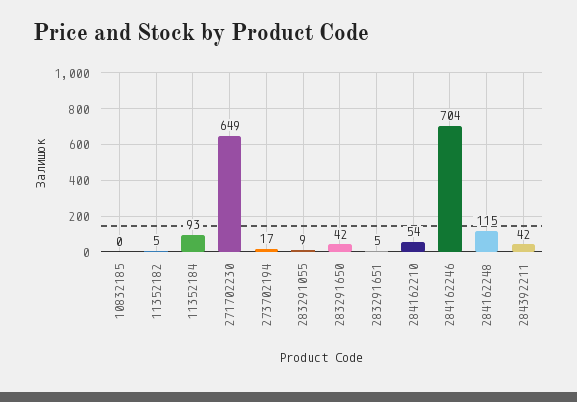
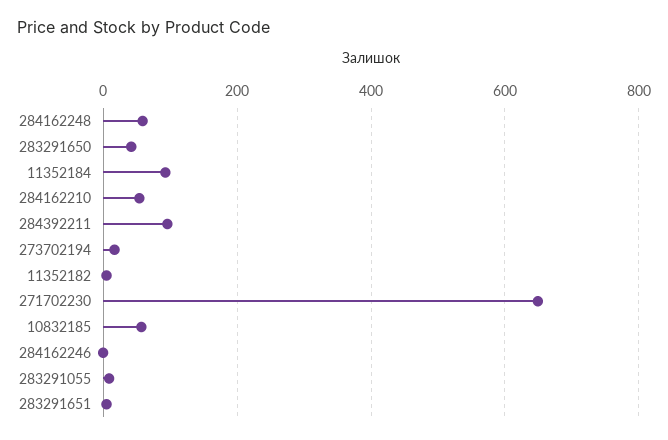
10832185: 0 -> 60
284162246: 704 -> 0
284162248: 115 -> 60
284392211: 42 -> 100

